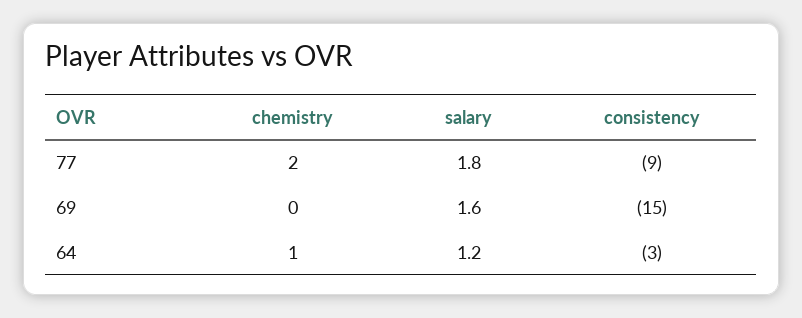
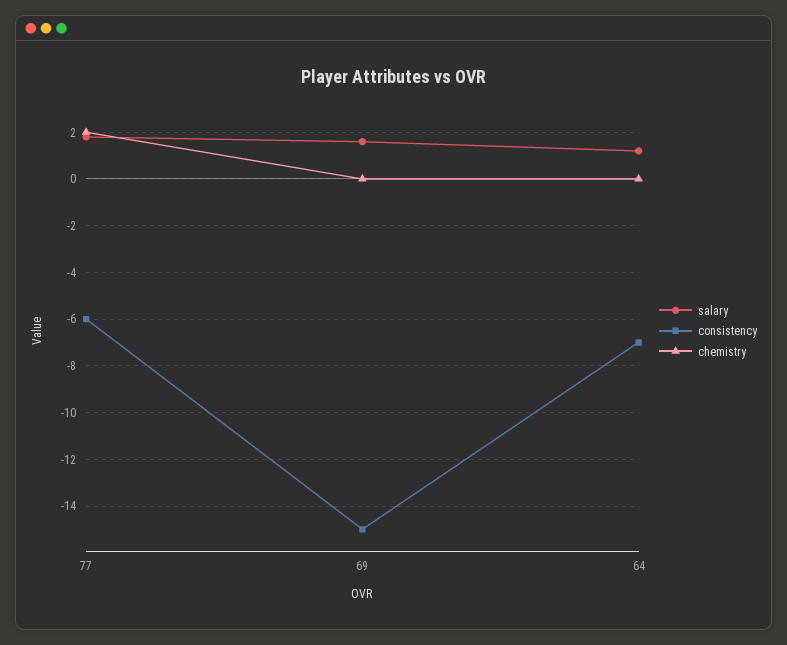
consistency, 77: -9 -> -6
chemistry, 64: 1 -> 0
consistency, 64: -3 -> -7

